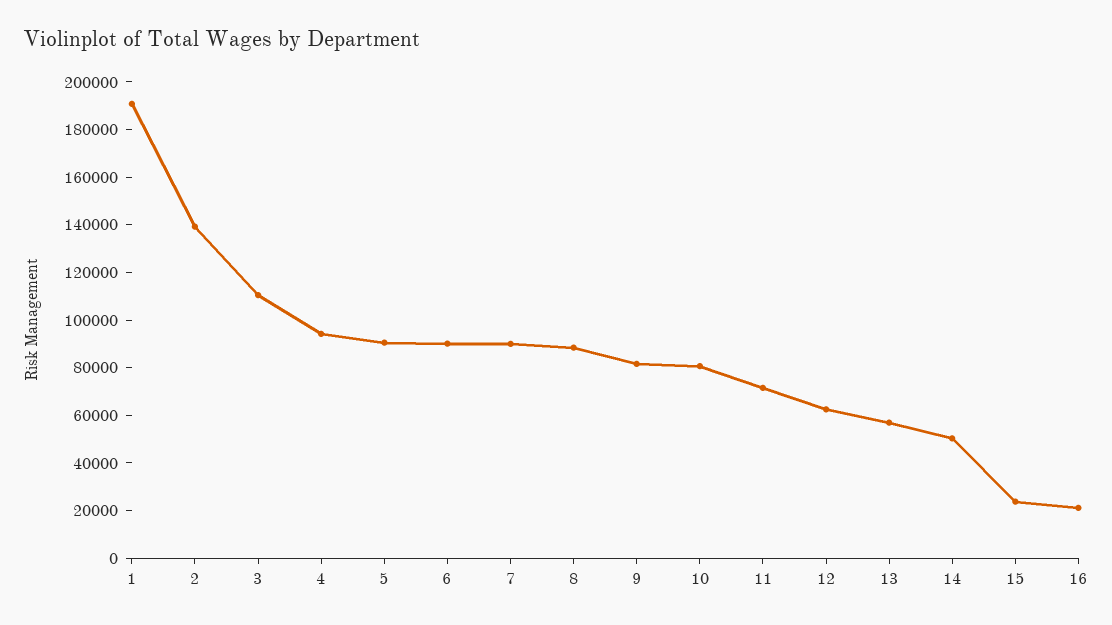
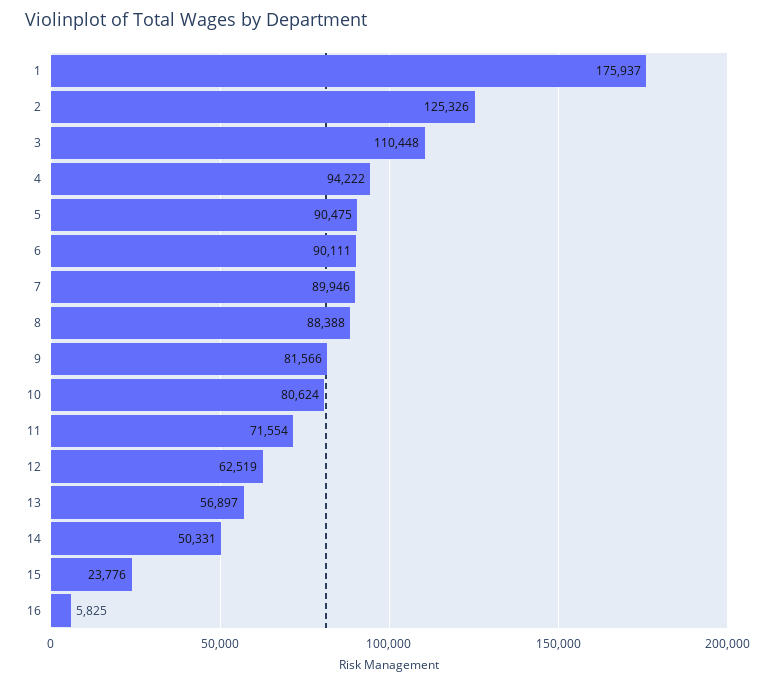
1: 190000 -> 175937
2: 140000 -> 125326
16: 20000 -> 5825

